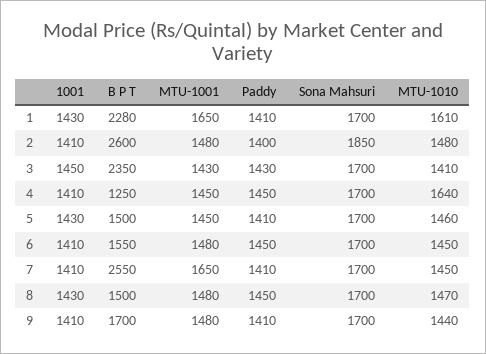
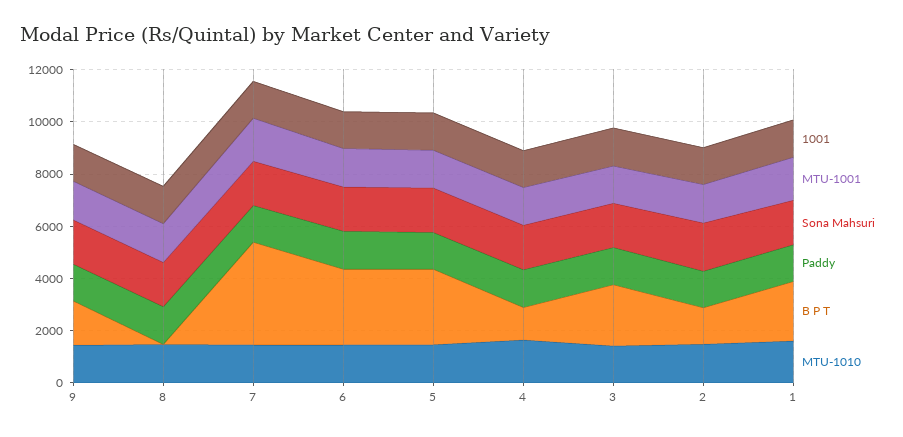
B P T, 2: 2600 -> 1500
B P T, 5: 1500 -> 3000
B P T, 6: 1550 -> 3000
B P T, 7: 2550 -> 4000
B P T, 8: 1500 -> 0

